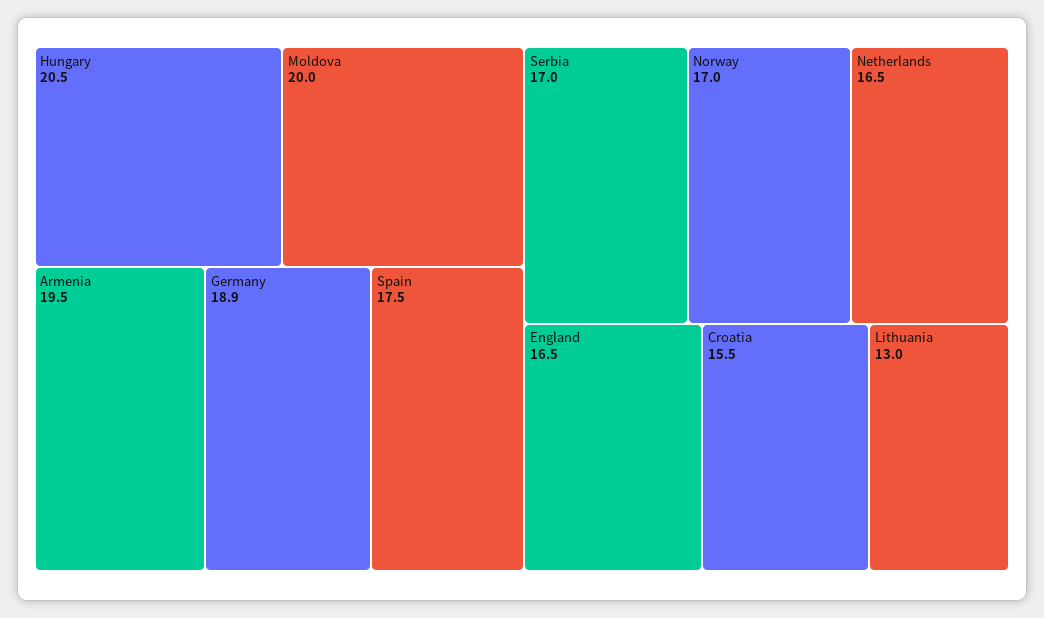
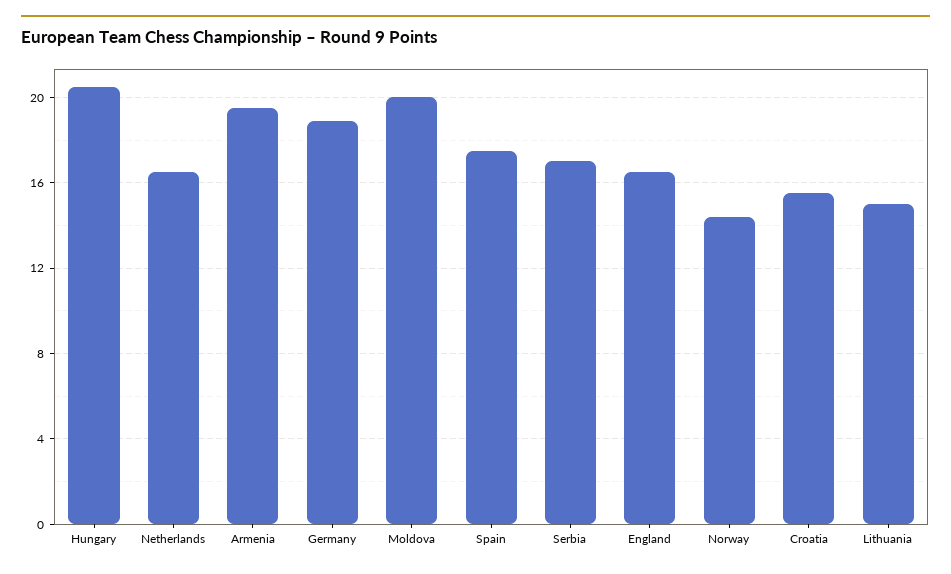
Norway: 17 -> 14.5
Lithuania: 13 -> 15

